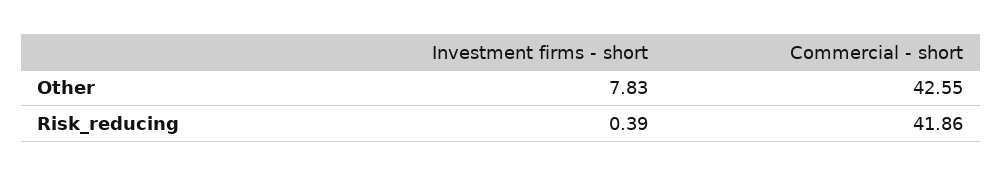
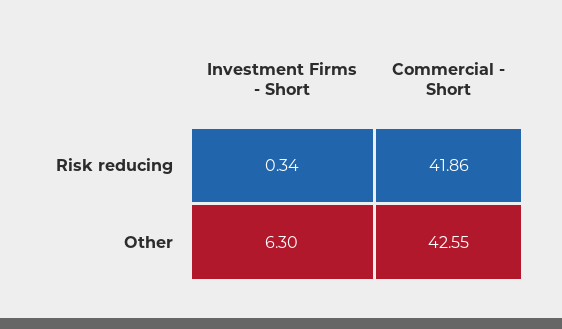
Investment firms - short, Other: 7.83 -> 6.3
Investment firms - short, Risk_reducing: 0.39 -> 0.34

